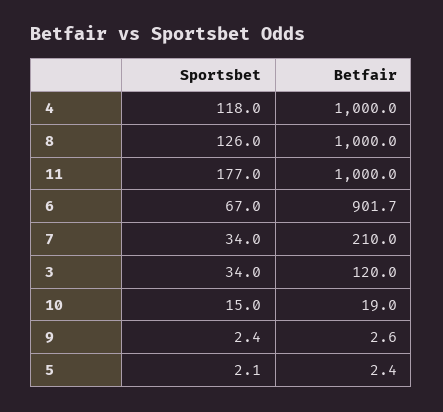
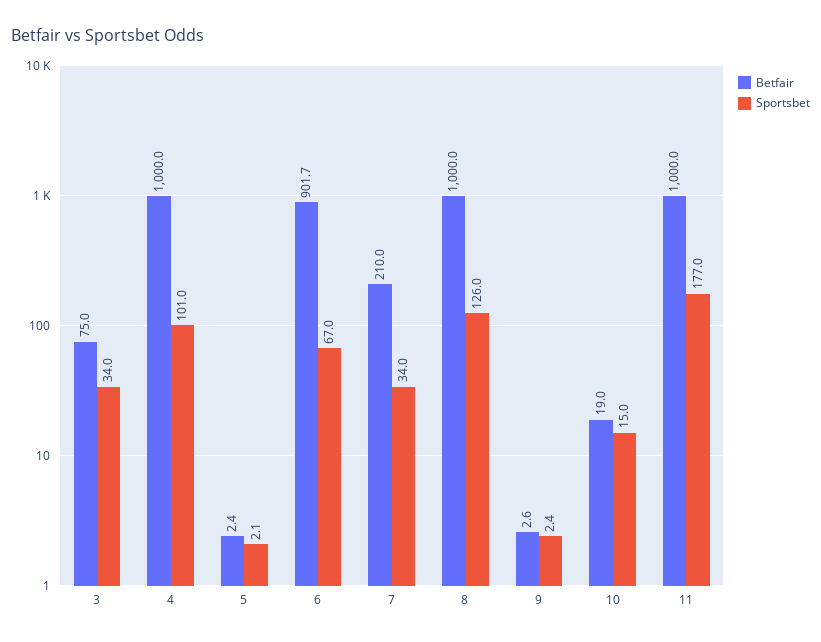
Sportsbet, 4: 118 -> 101
Betfair, 3: 120 -> 75

